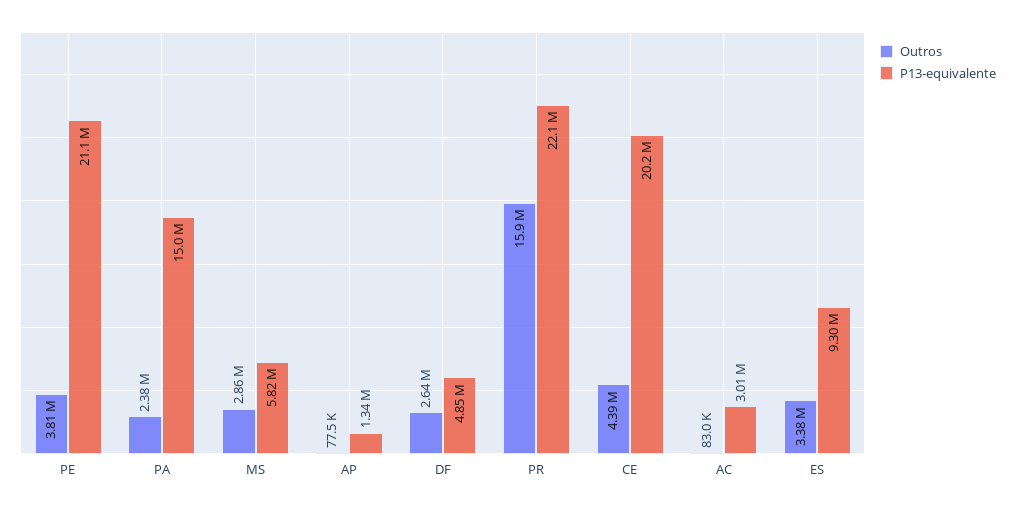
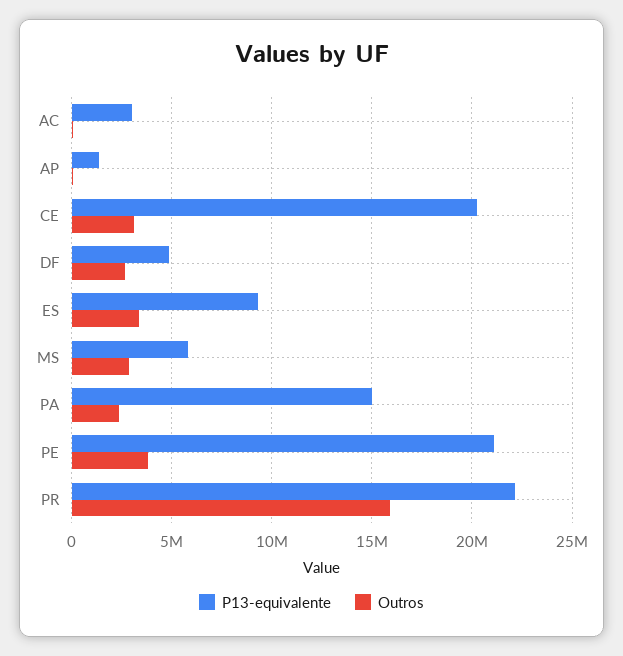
Outros, CE: 4390000 -> 3000000

